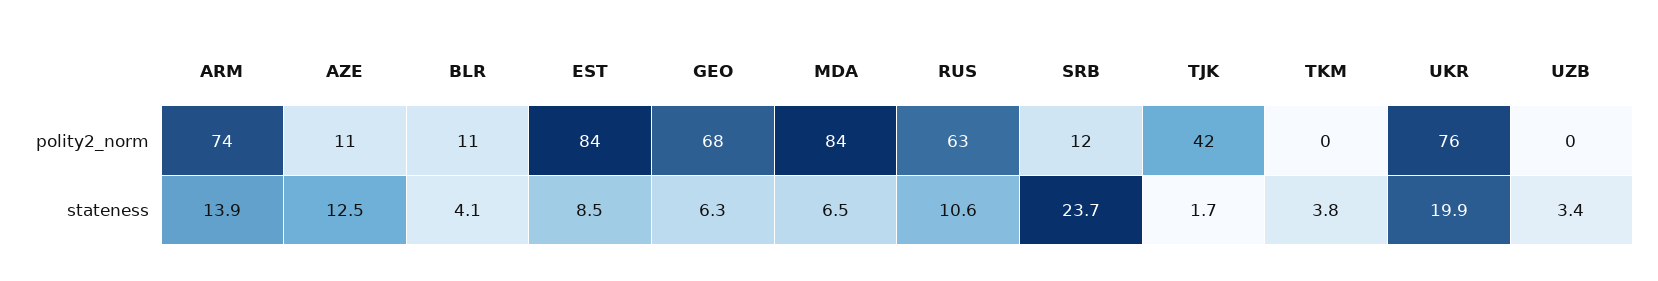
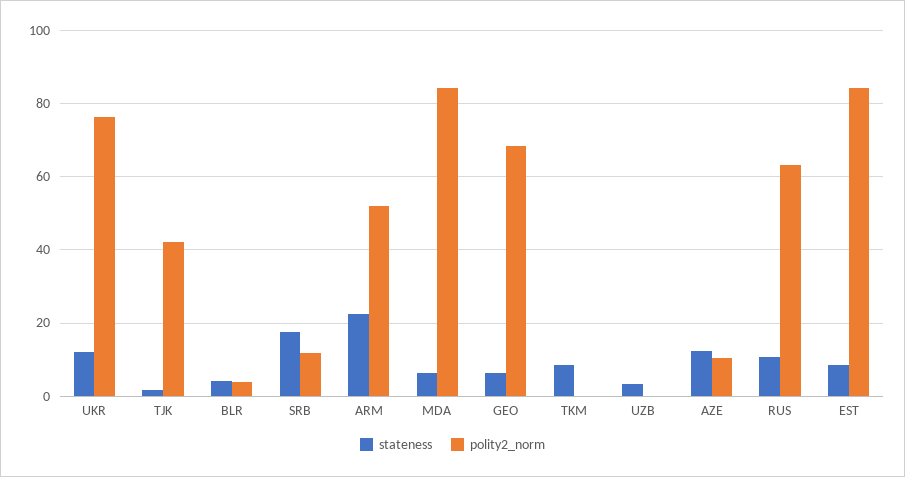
polity2_norm, ARM: 74 -> 52
polity2_norm, BLR: 11 -> 4
stateness, ARM: 13.9 -> 22
stateness, SRB: 23.7 -> 18
stateness, TKM: 3.8 -> 8
stateness, UKR: 19.9 -> 12

